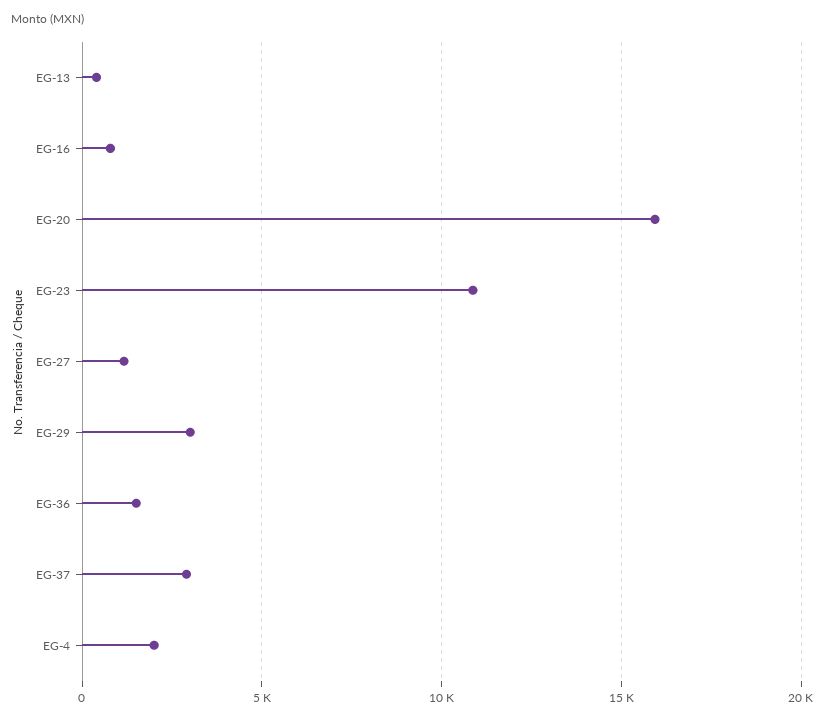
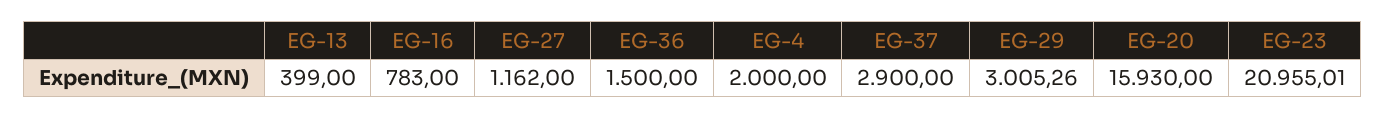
EG-23: 11000 -> 20955.01

